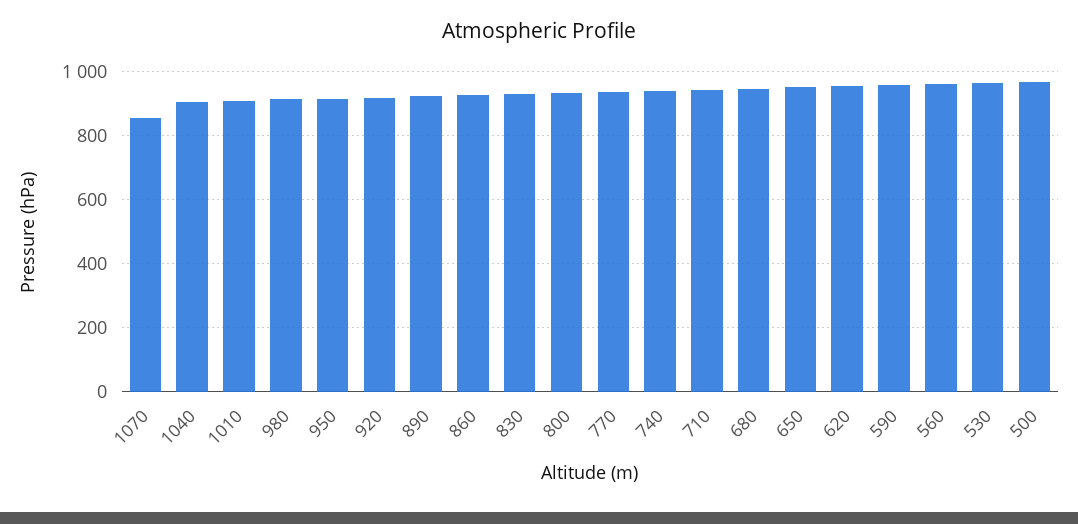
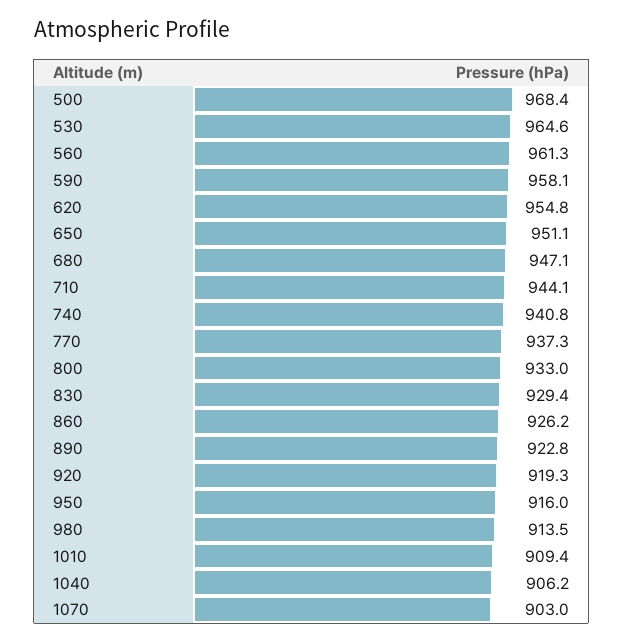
1070: 860 -> 903

